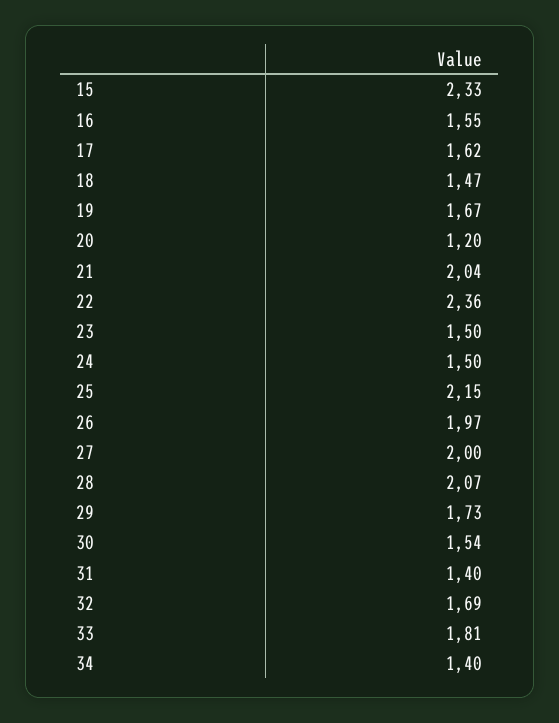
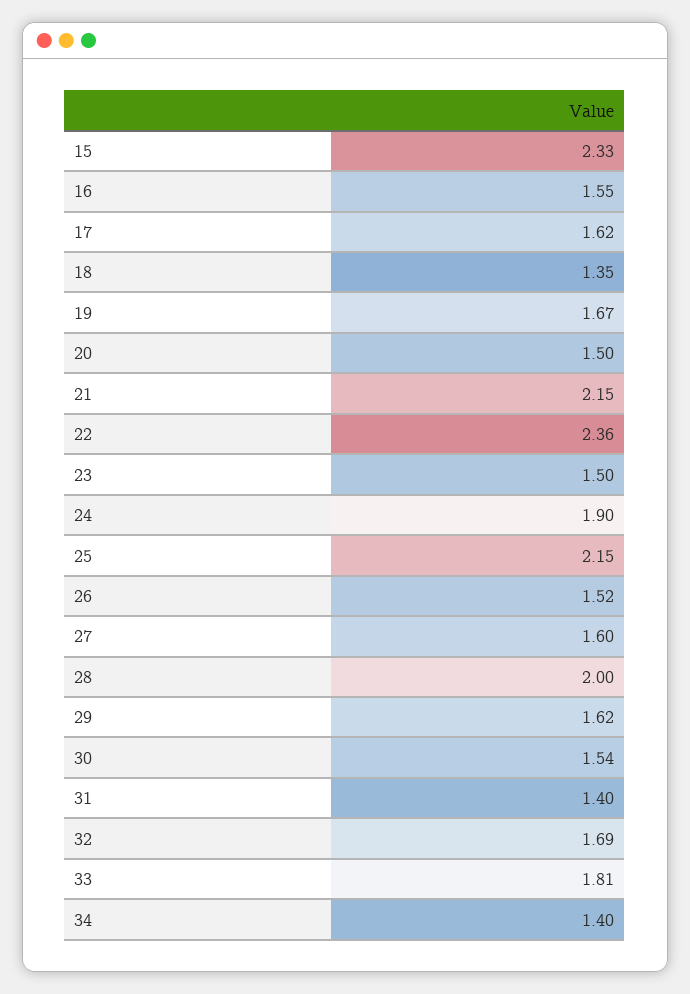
18: 1.47 -> 1.35
20: 1.2 -> 1.5
21: 2.04 -> 2.15
24: 1.5 -> 1.9
26: 1.97 -> 1.52
27: 2 -> 1.6
28: 2.07 -> 2
29: 1.73 -> 1.62

